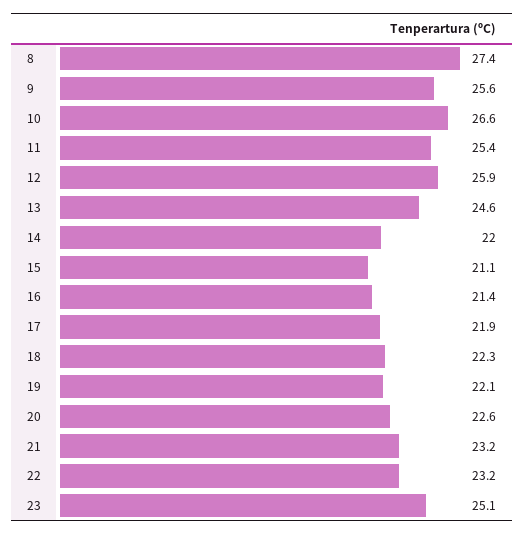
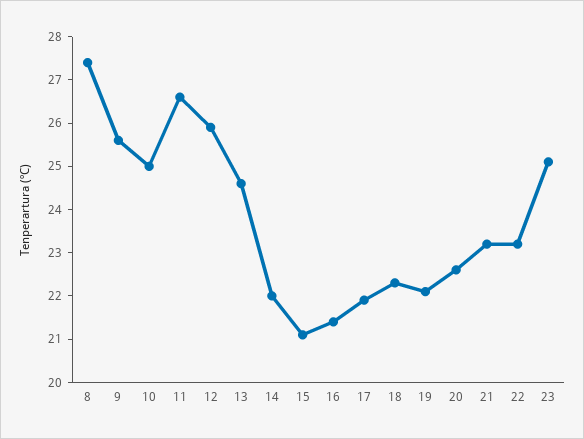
10: 26.6 -> 25
11: 25.4 -> 26.5

